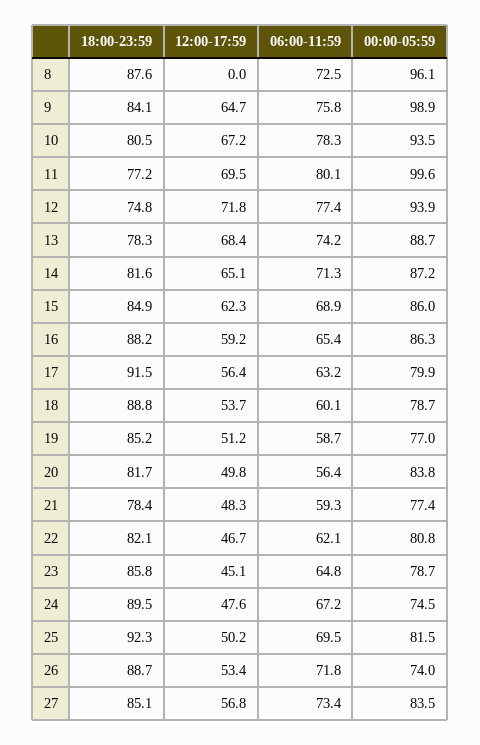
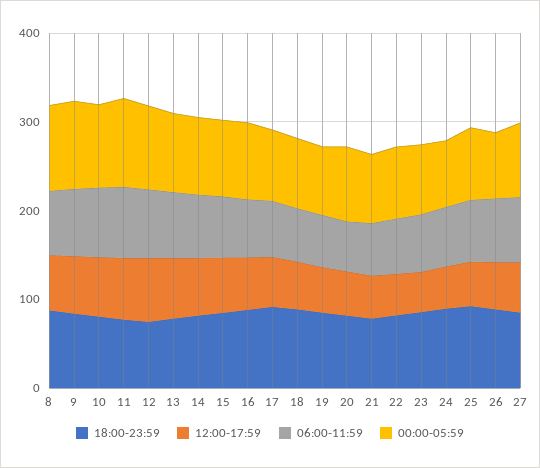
12:00-17:59, 8: 0 -> 60

